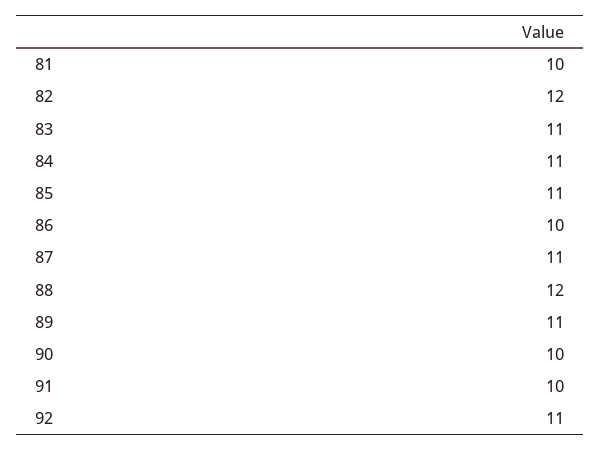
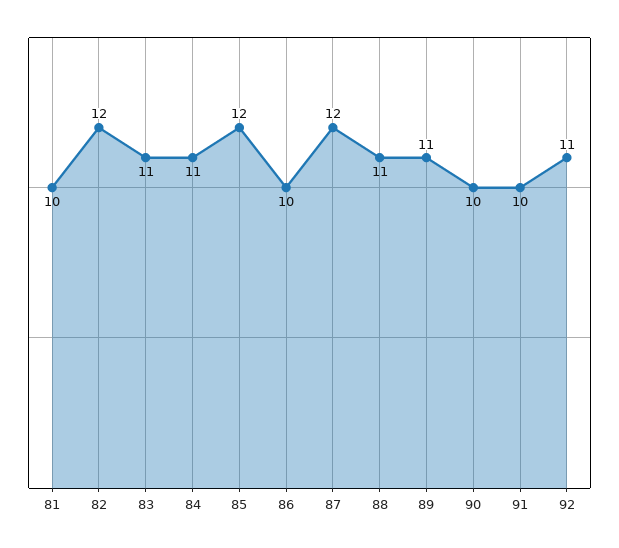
85: 11 -> 12
87: 11 -> 12
88: 12 -> 11

